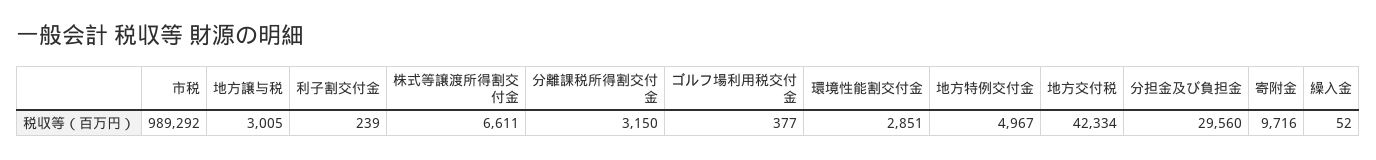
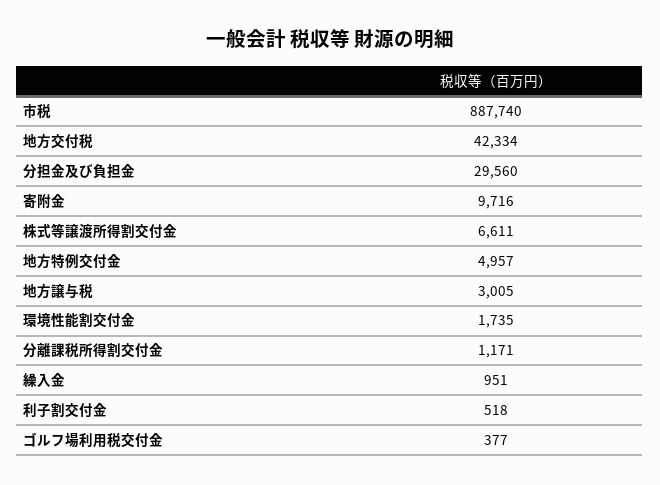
市税: 989292 -> 887740
利子割交付金: 239 -> 518
分離課税所得割交付金: 3150 -> 1171
環境性能割交付金: 2851 -> 1735
地方特例交付金: 4967 -> 4957
繰入金: 52 -> 951

